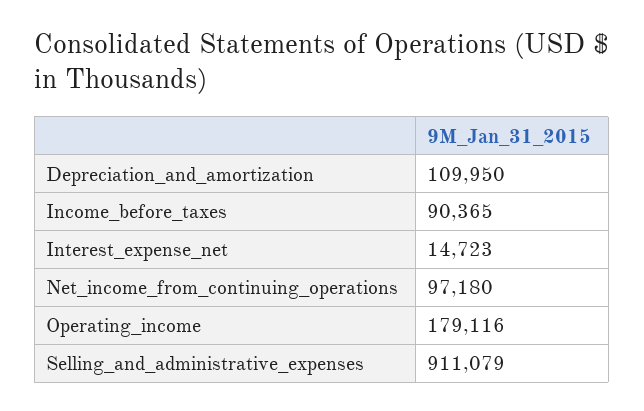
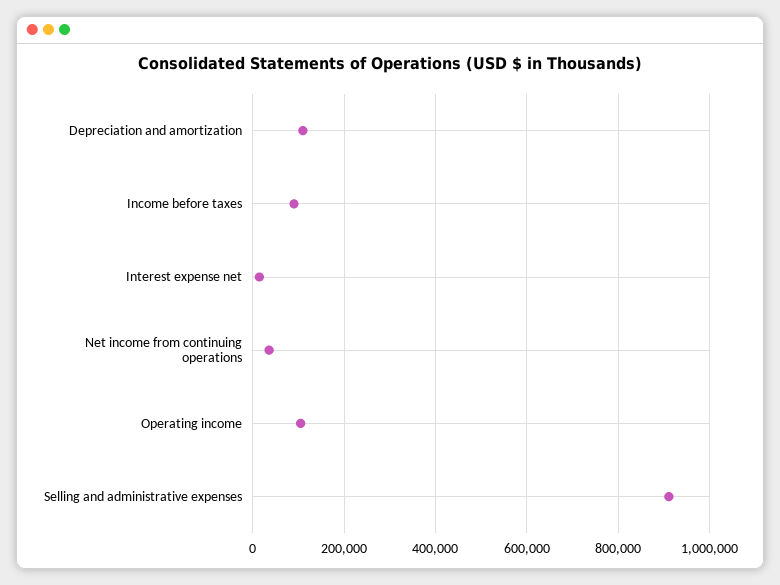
Net_income_from_continuing_operations: 97180 -> 40000
Operating_income: 179116 -> 100000

